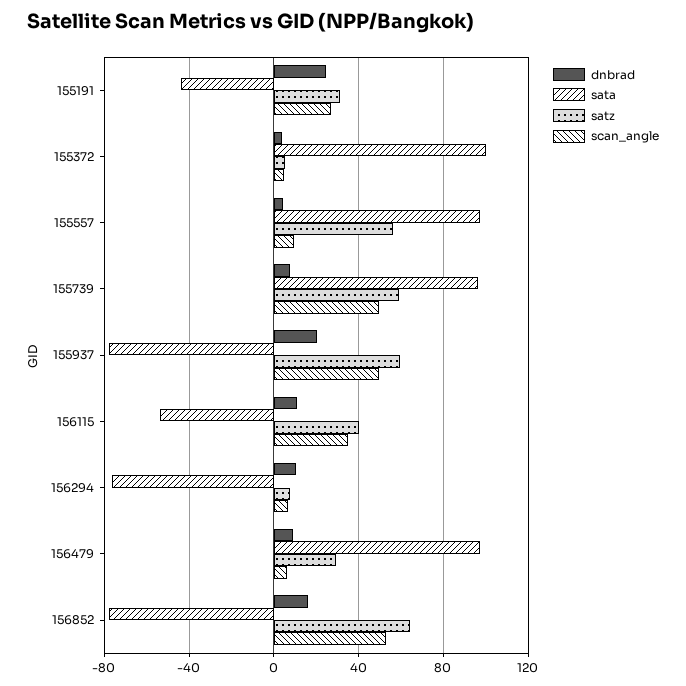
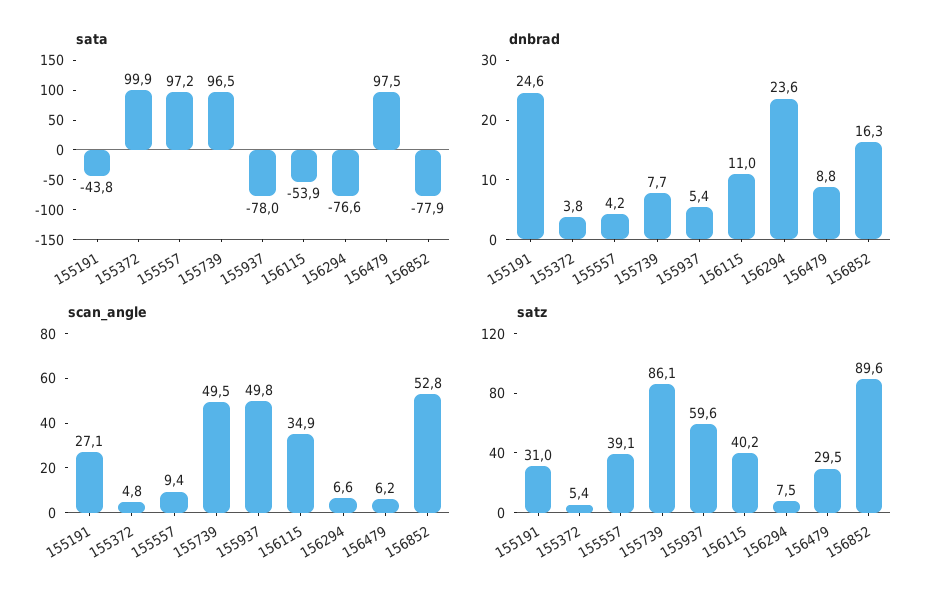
satz, 155557: 55 -> 39.1
satz, 155739: 60 -> 86.1
dnbrad, 155937: 20 -> 5.4
dnbrad, 156294: 10 -> 23.6
satz, 156852: 65 -> 89.6

